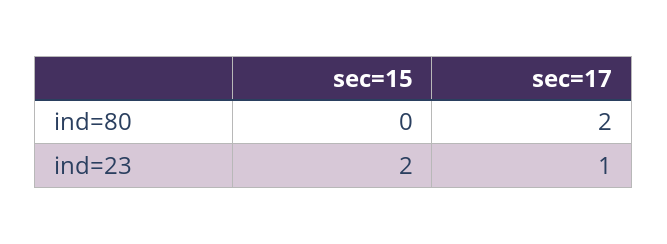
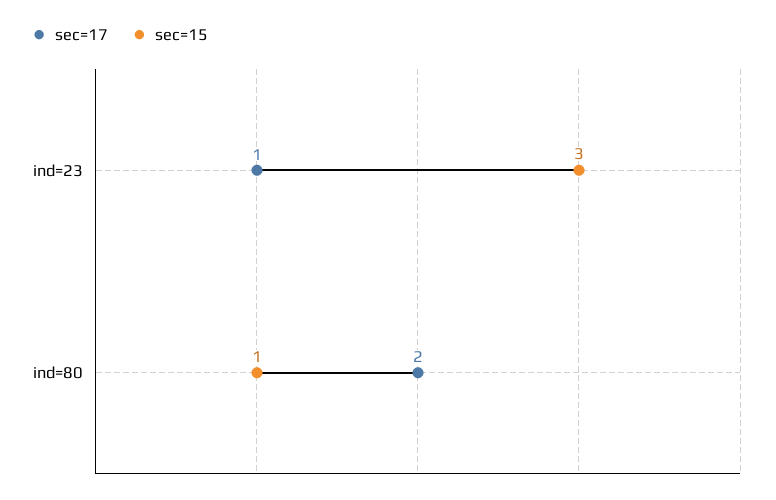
sec=15, ind=80: 0 -> 1
sec=15, ind=23: 2 -> 3

